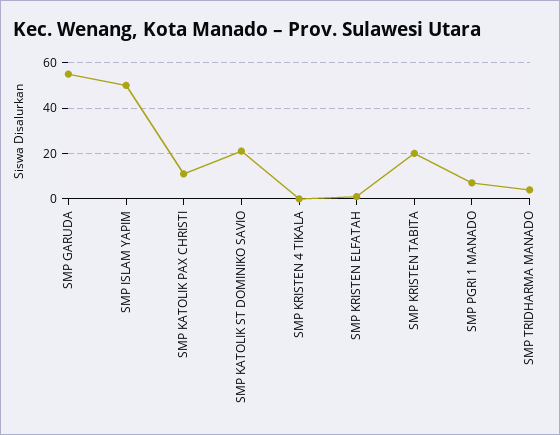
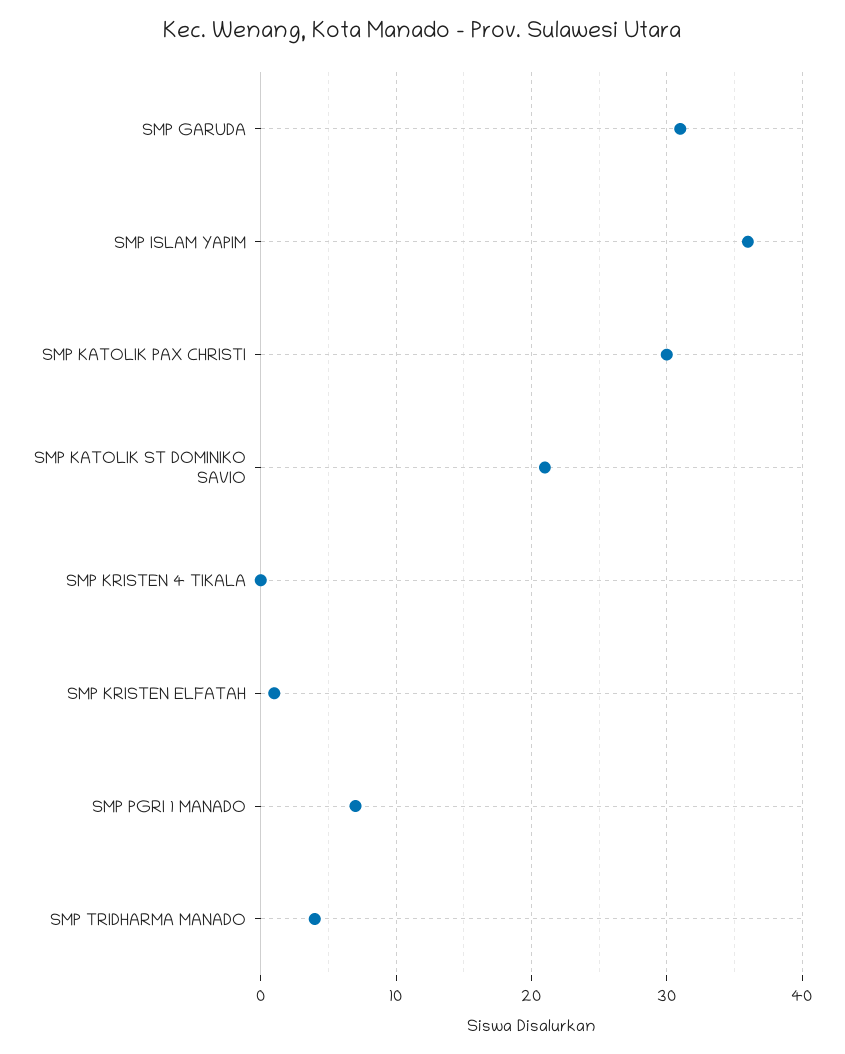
SMP GARUDA: 55 -> 31
SMP ISLAM YAPIM: 50 -> 36
SMP KATOLIK PAX CHRISTI: 10 -> 30
SMP KRISTEN TABITA: 20 -> none

